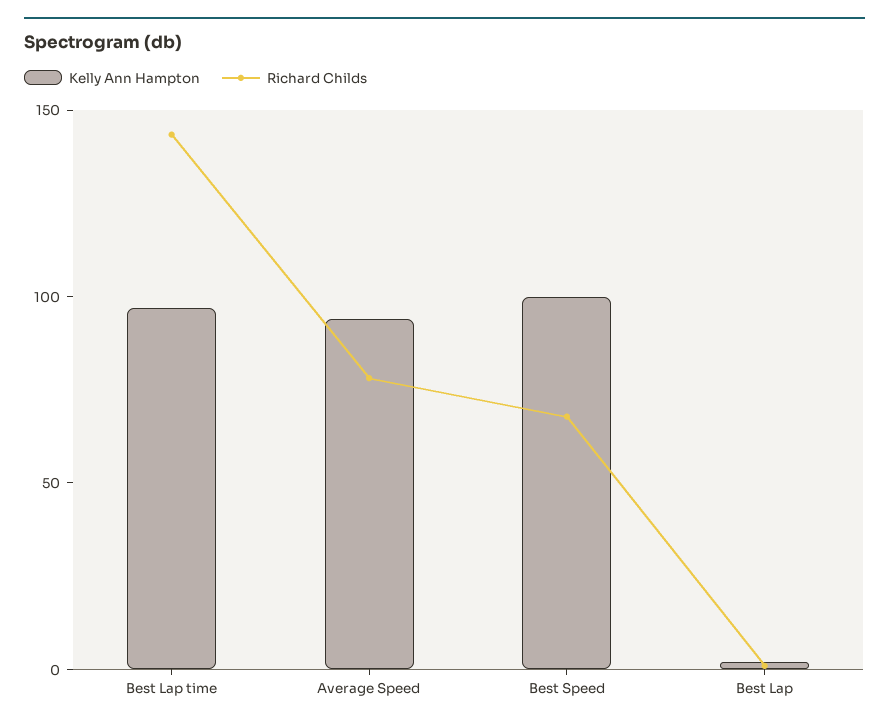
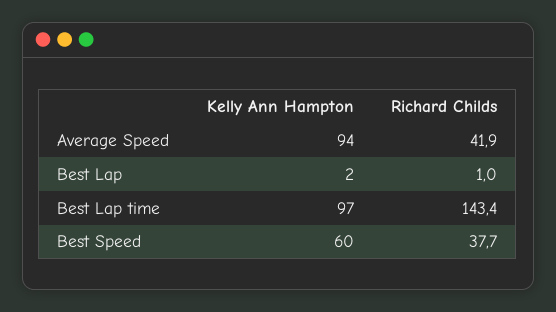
Richard Childs, Average Speed: 80 -> 41.9
Kelly Ann Hampton, Best Speed: 100 -> 60
Richard Childs, Best Speed: 70 -> 37.7

